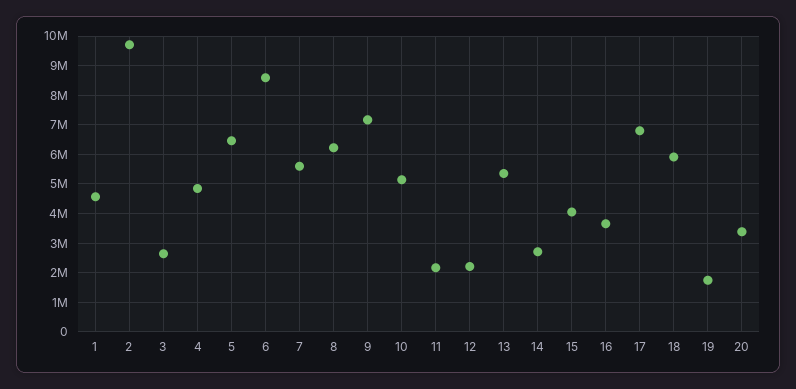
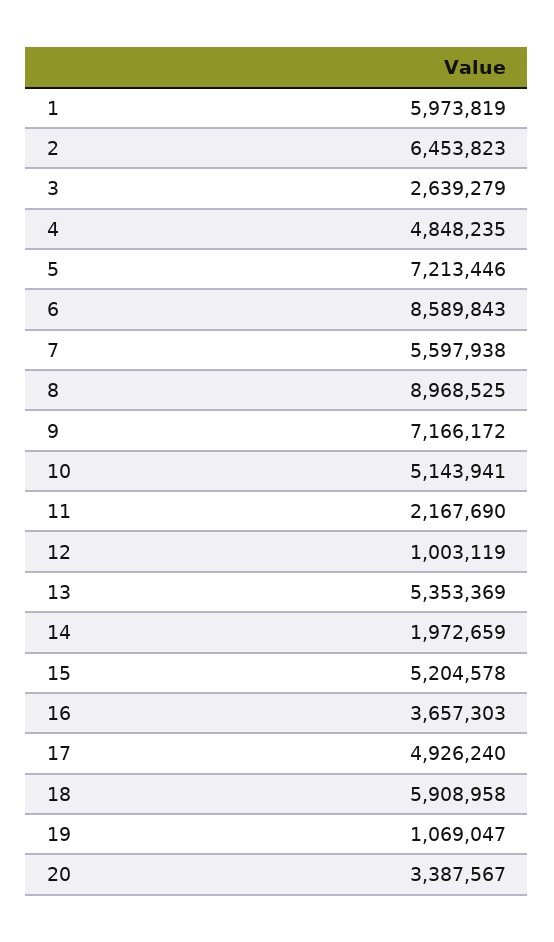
1: 4500000 -> 5973819
2: 9750000 -> 6453823
5: 6500000 -> 7213446
8: 6250000 -> 8968525
12: 2250000 -> 1003119
14: 2750000 -> 1972659
15: 4000000 -> 5204578
17: 6750000 -> 4926240
19: 1750000 -> 1069047

